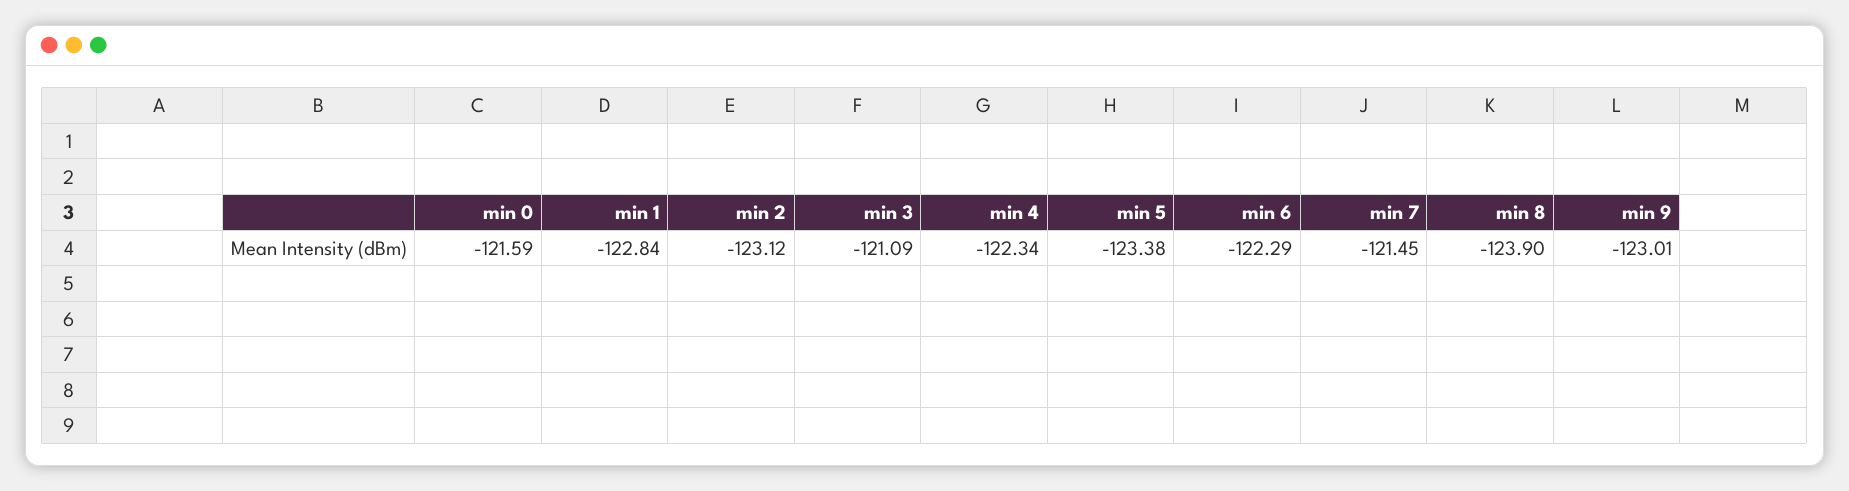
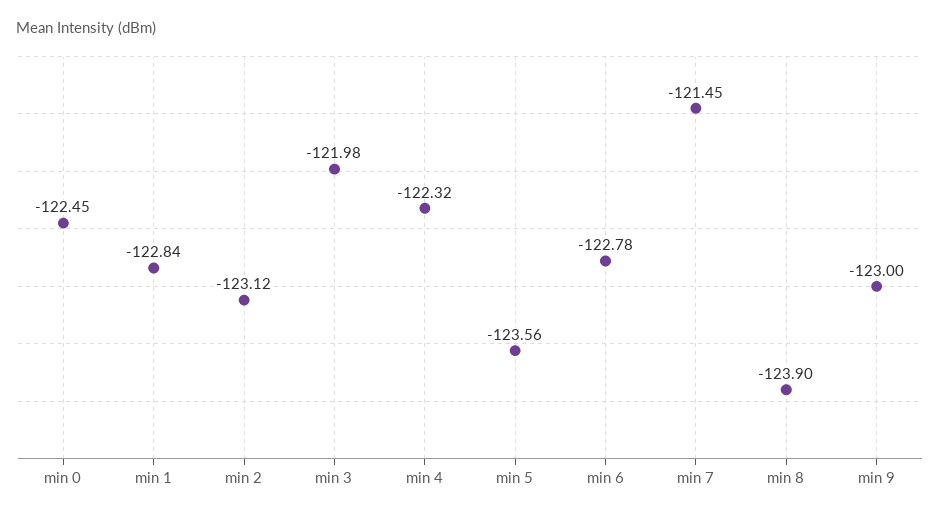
min 0: -121.59 -> -122.45
min 3: -121.09 -> -121.98
min 4: -122.34 -> -122.32
min 5: -123.38 -> -123.56
min 6: -122.29 -> -122.78
min 9: -123.01 -> -123

